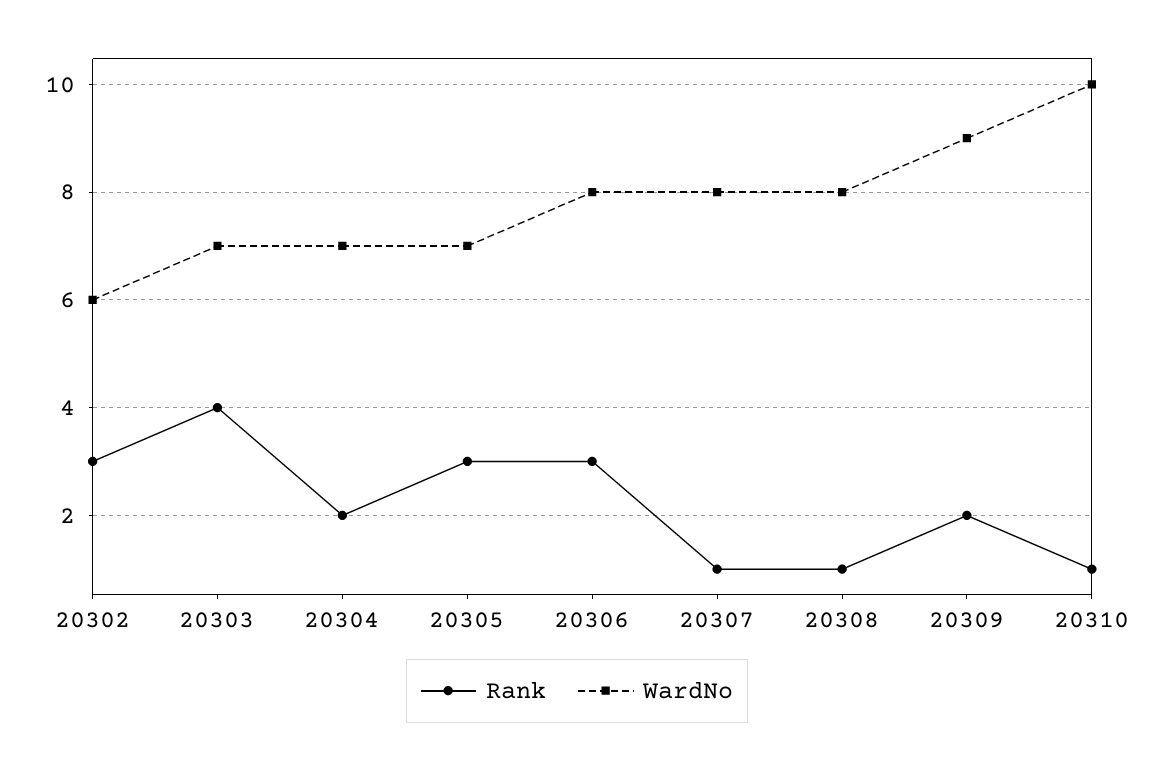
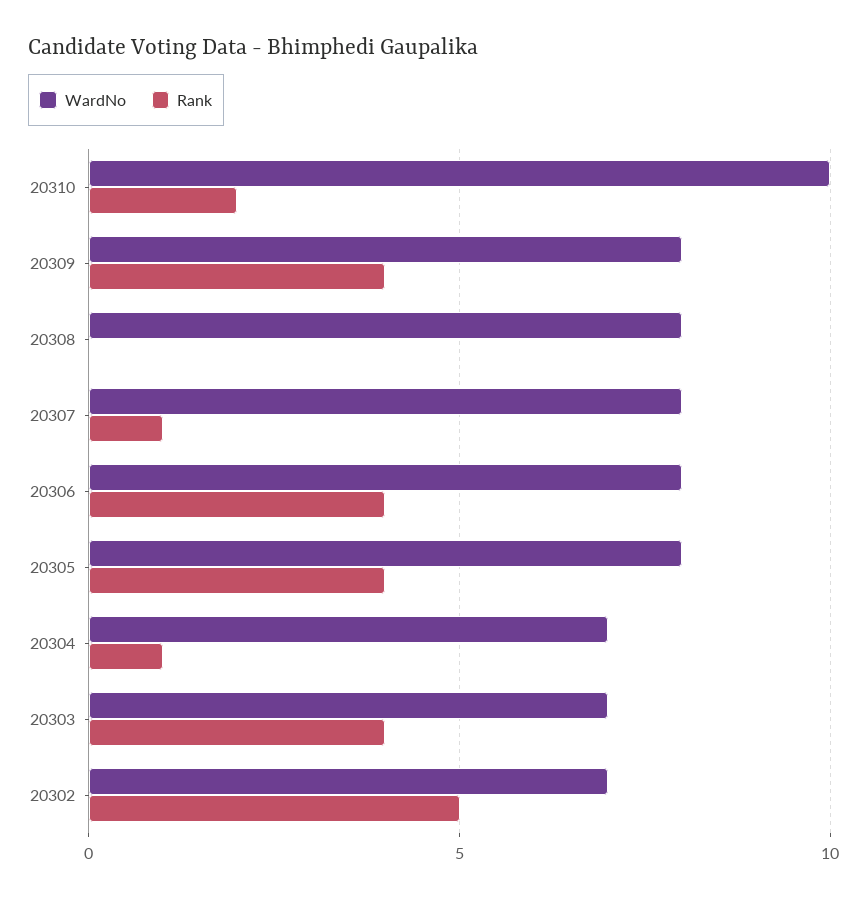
Rank, 20302: 3 -> 5
WardNo, 20302: 6 -> 7
Rank, 20304: 2 -> 1
Rank, 20305: 3 -> 4
WardNo, 20305: 7 -> 8
Rank, 20306: 3 -> 4
Rank, 20308: 1 -> 0
Rank, 20309: 2 -> 4
WardNo, 20309: 9 -> 8
Rank, 20310: 1 -> 2

